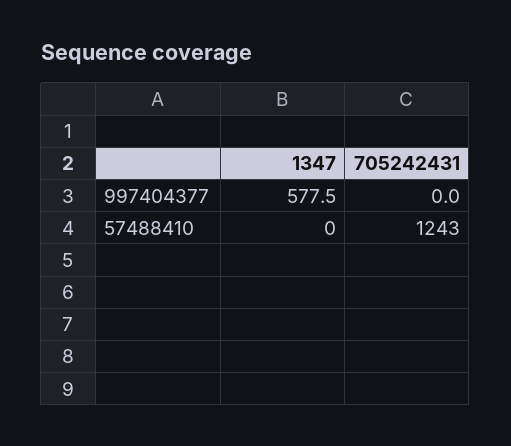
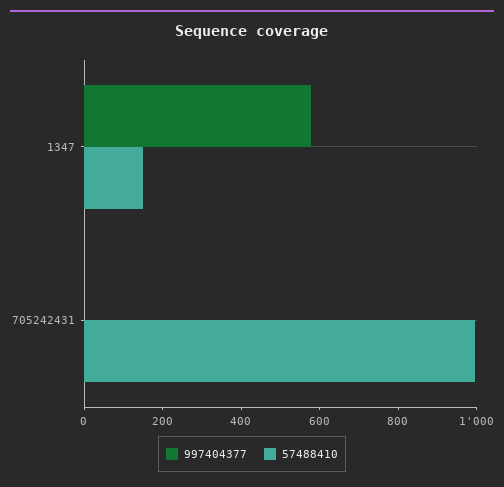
57488410, 1347: 0 -> 150
57488410, 705242431: 1243 -> 1000

